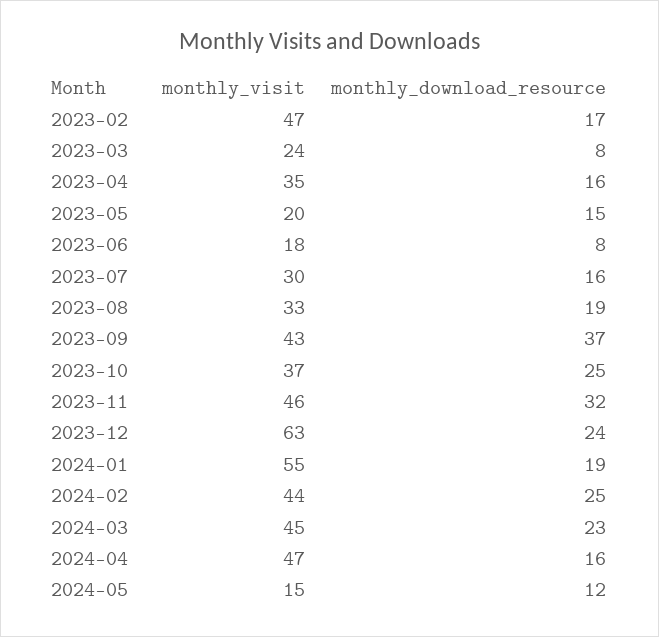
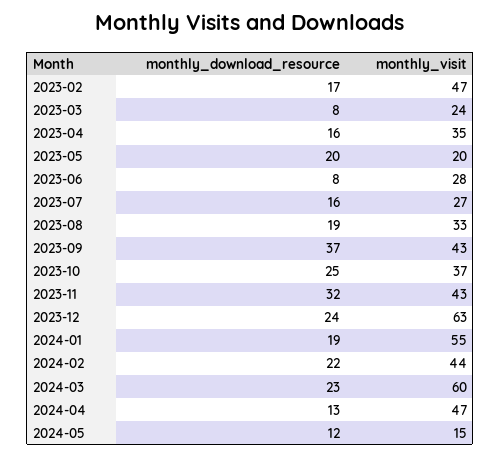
monthly_download_resource, 2023-05: 15 -> 20
monthly_visit, 2023-06: 18 -> 28
monthly_visit, 2023-07: 30 -> 27
monthly_visit, 2023-11: 46 -> 43
monthly_download_resource, 2024-02: 25 -> 22
monthly_visit, 2024-03: 45 -> 60
monthly_download_resource, 2024-04: 16 -> 13

